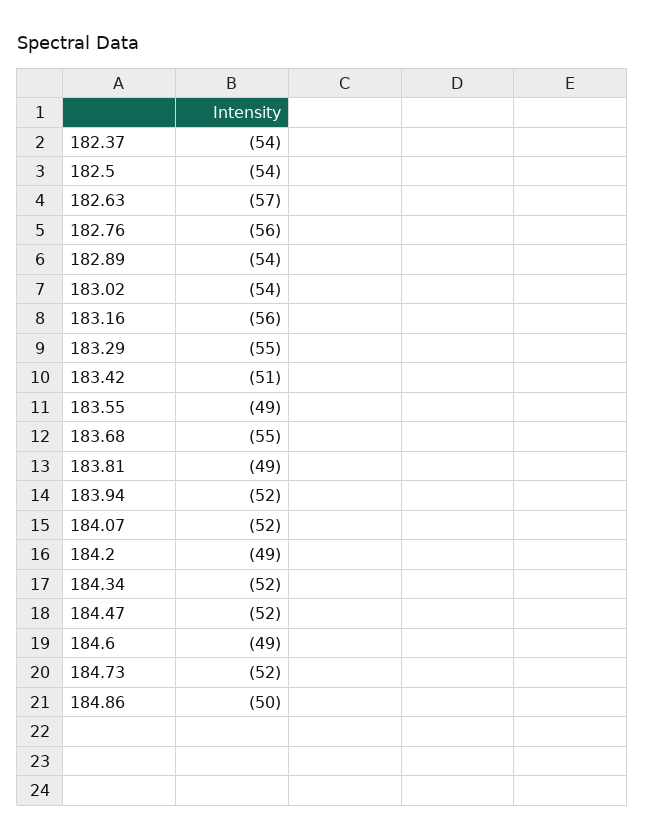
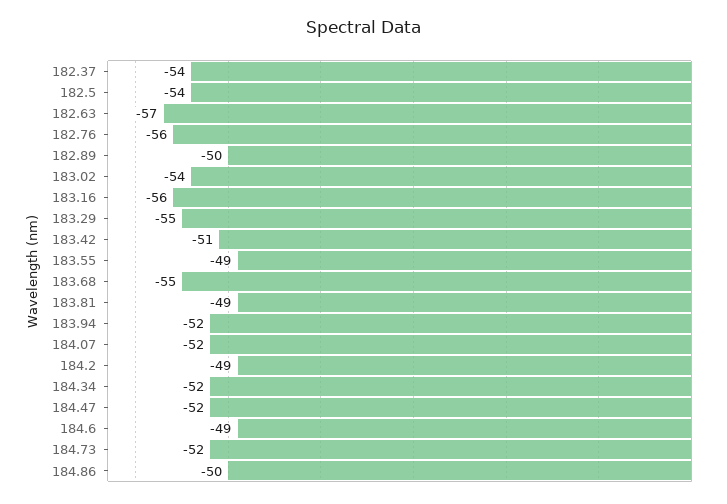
182.89: -54 -> -50

